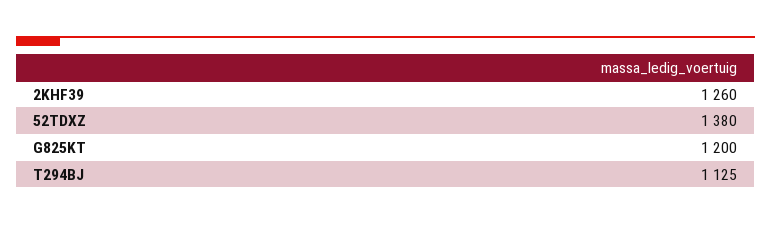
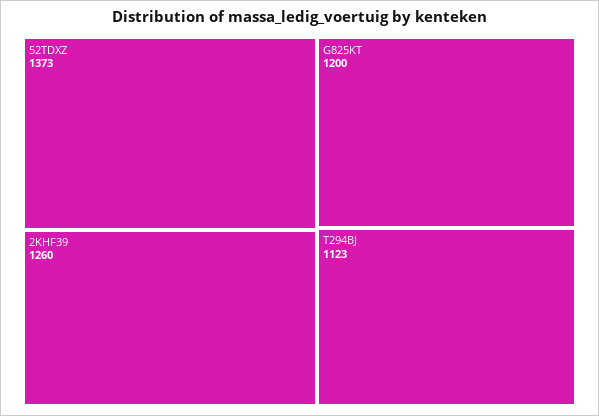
52TDXZ: 1380 -> 1373
T294BJ: 1125 -> 1123

